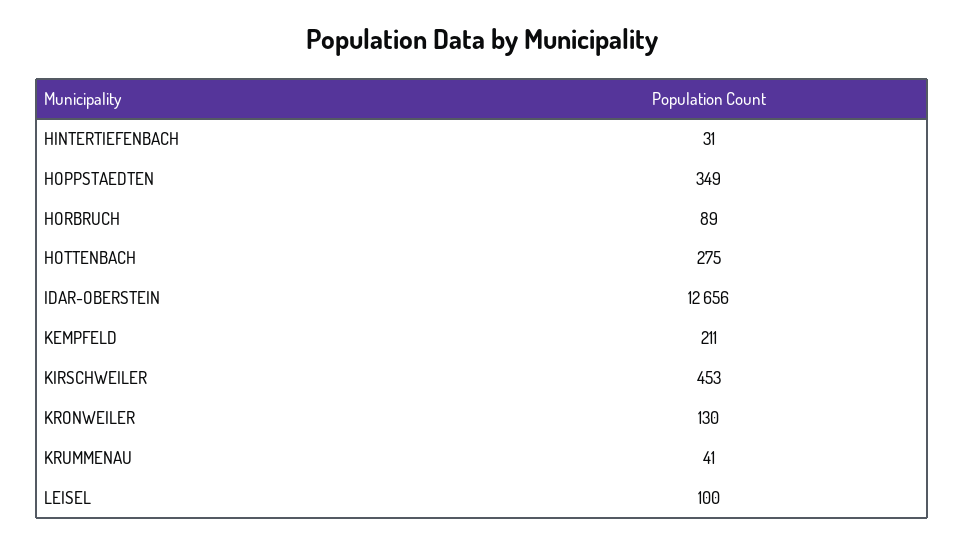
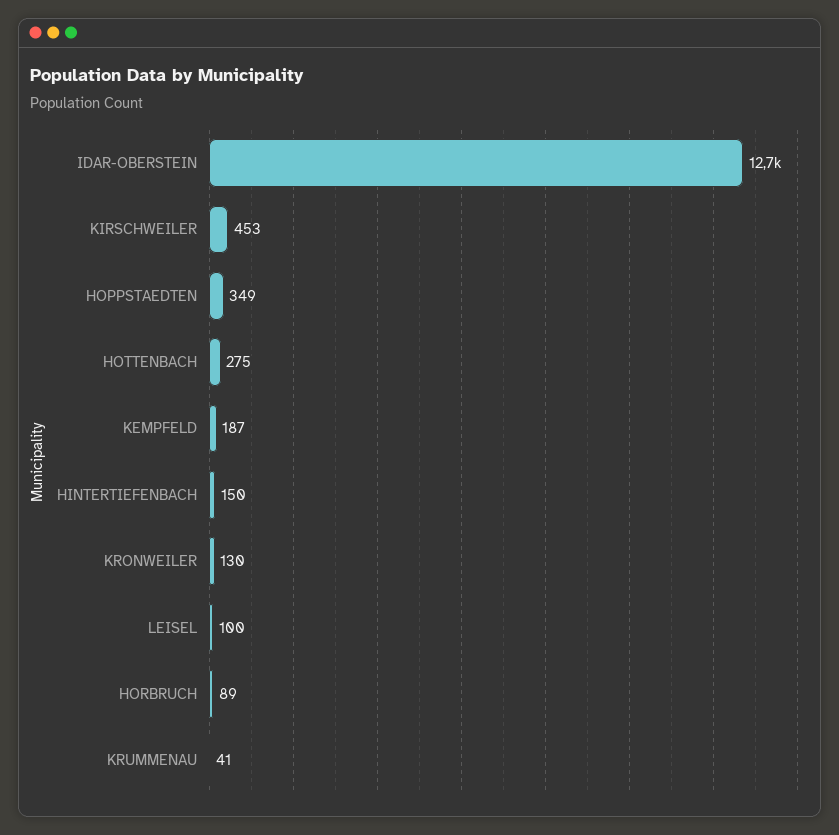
HINTERTIEFENBACH: 31 -> 150
KEMPFELD: 211 -> 187

